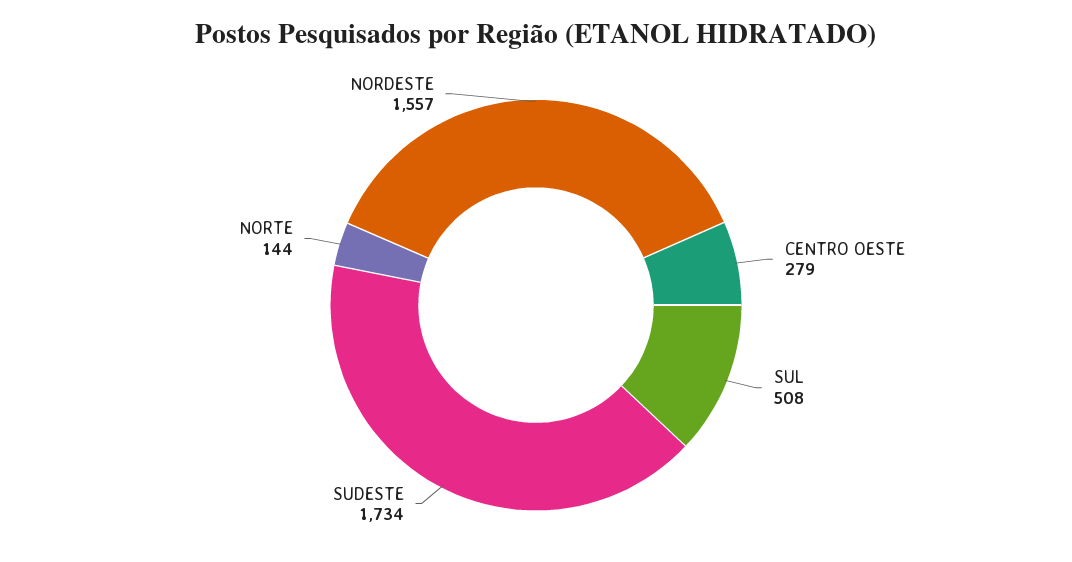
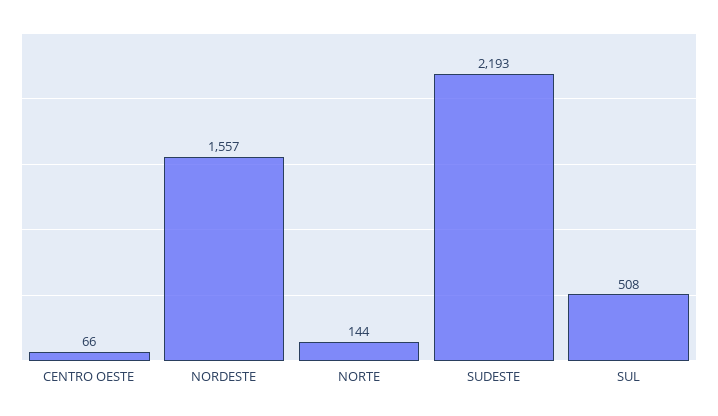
CENTRO OESTE: 279 -> 66
SUDESTE: 1734 -> 2193

